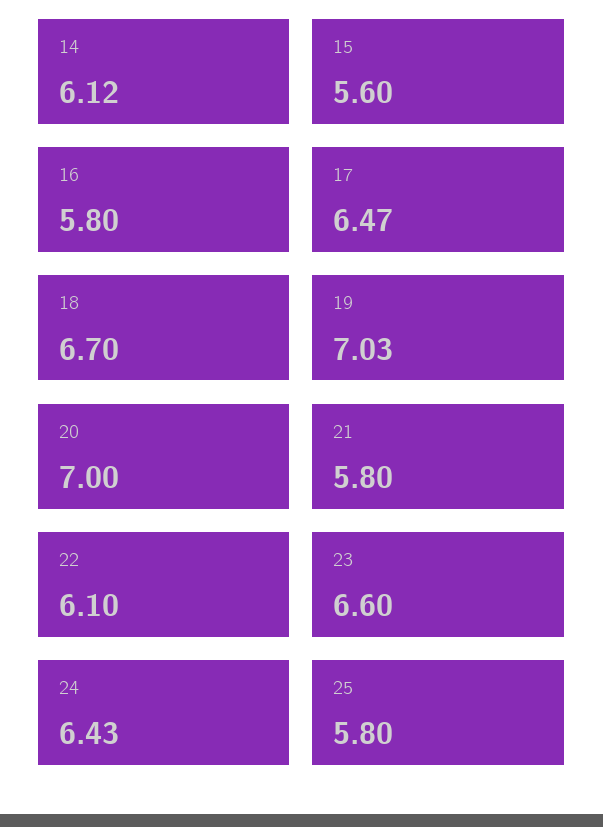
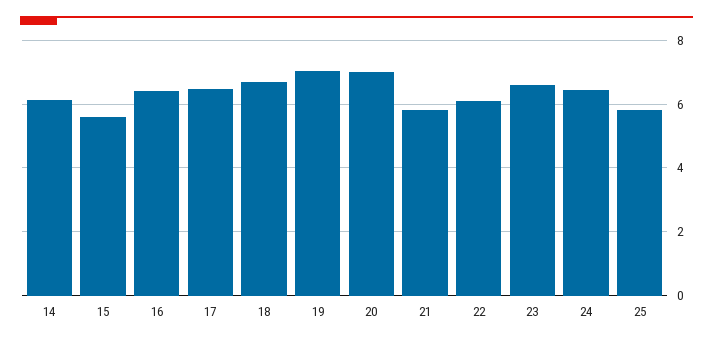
16: 5.8 -> 6.4

